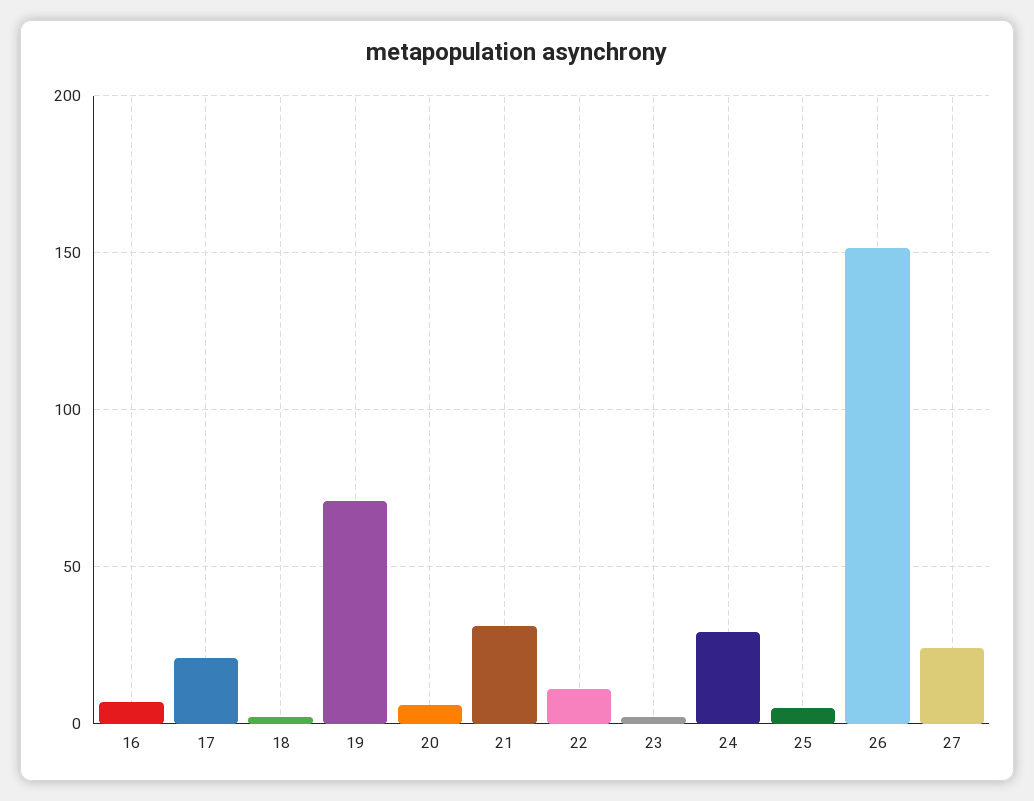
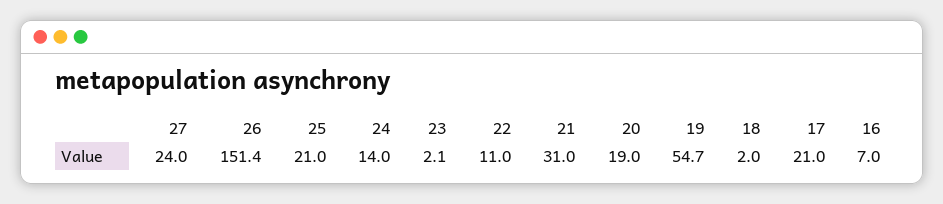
19: 70 -> 54.7
20: 5 -> 19
24: 30 -> 14
25: 5 -> 21

